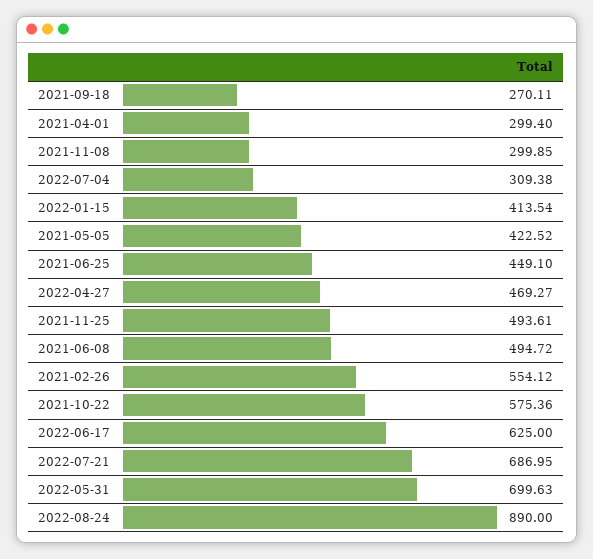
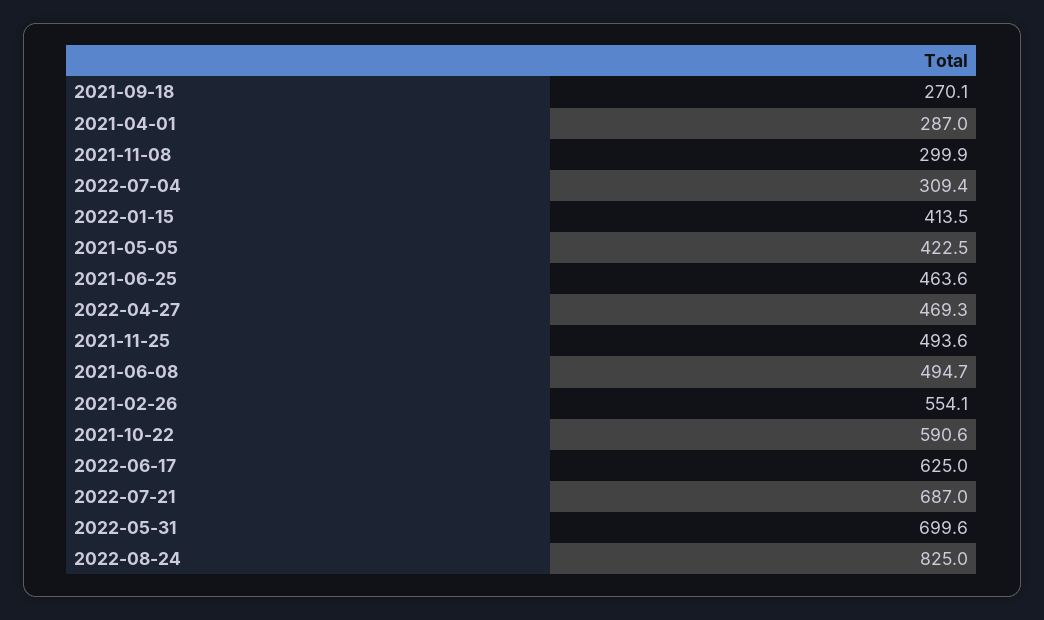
2021-04-01: 299.4 -> 287
2021-06-25: 449.1 -> 463.6
2021-10-22: 575.36 -> 590.6
2022-08-24: 890 -> 825

